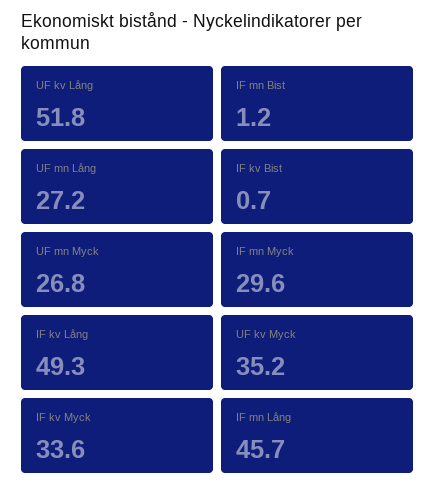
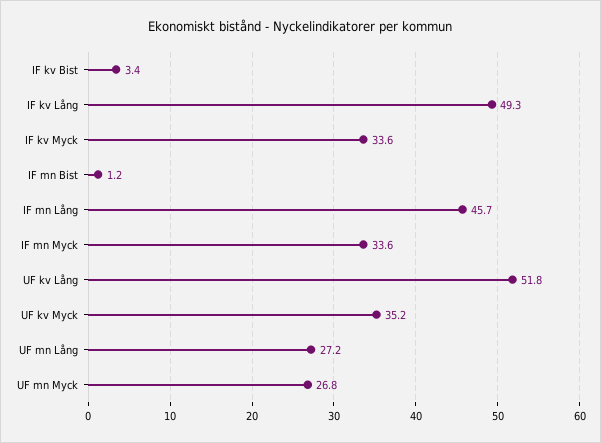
IF kv Bist: 0.7 -> 3.4
IF mn Myck: 29.6 -> 33.6

